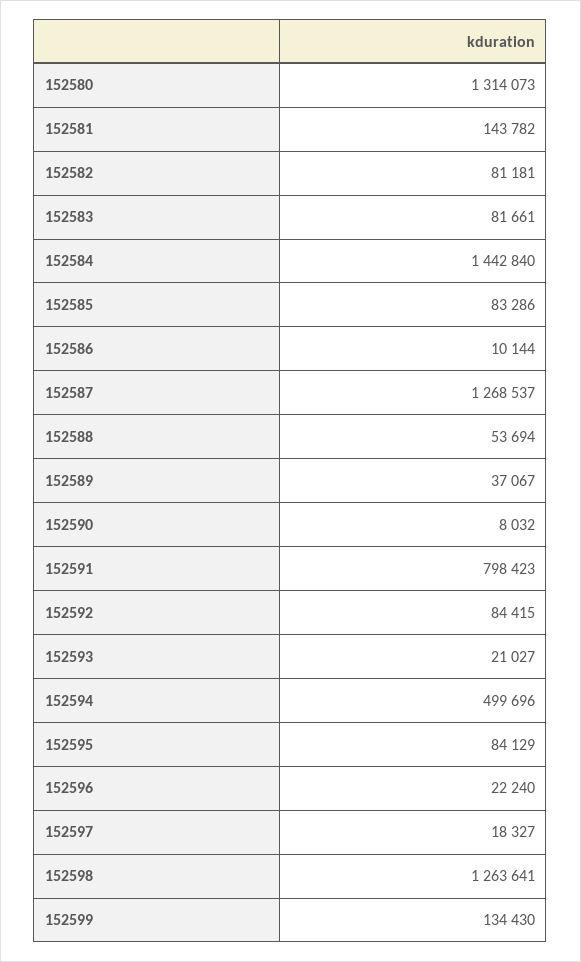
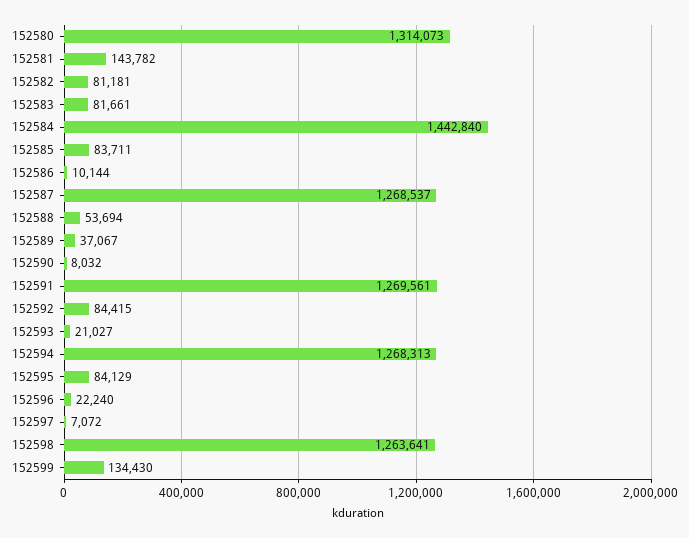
152585: 83286 -> 83711
152591: 798423 -> 1269561
152594: 499696 -> 1268313
152597: 18327 -> 7072

